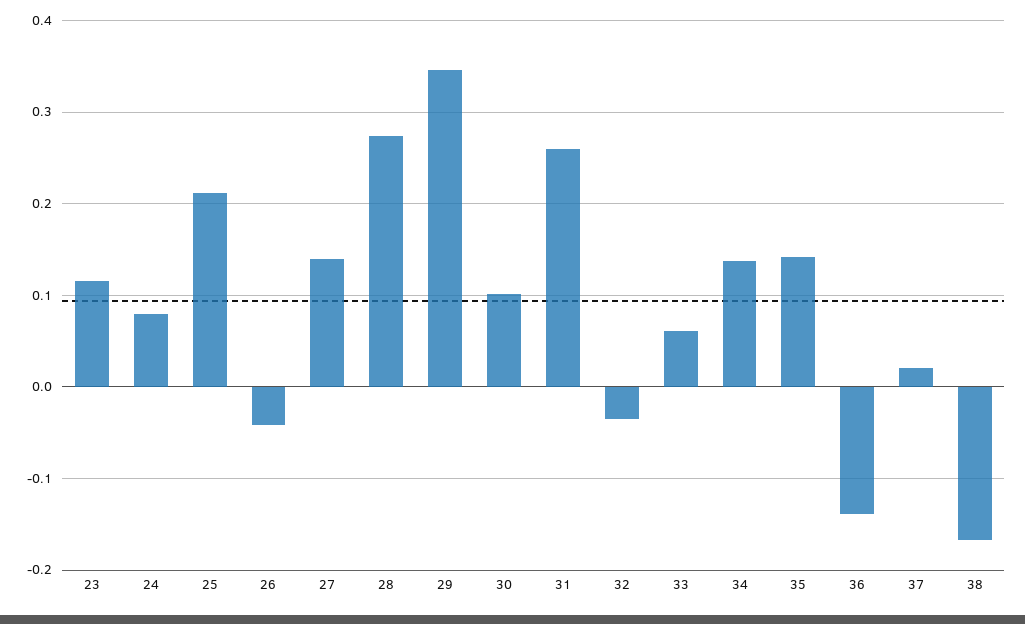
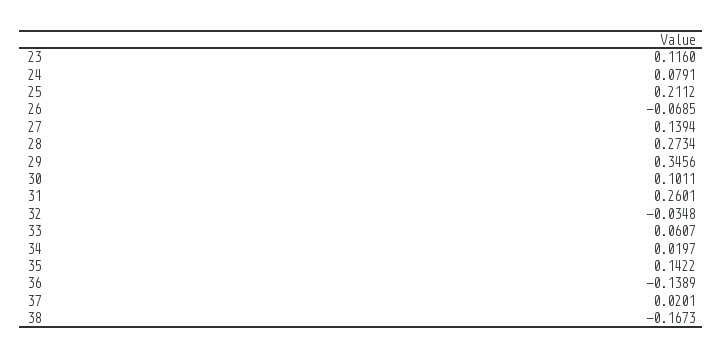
26: -0.04 -> -0.0685
34: 0.14 -> 0.0197

